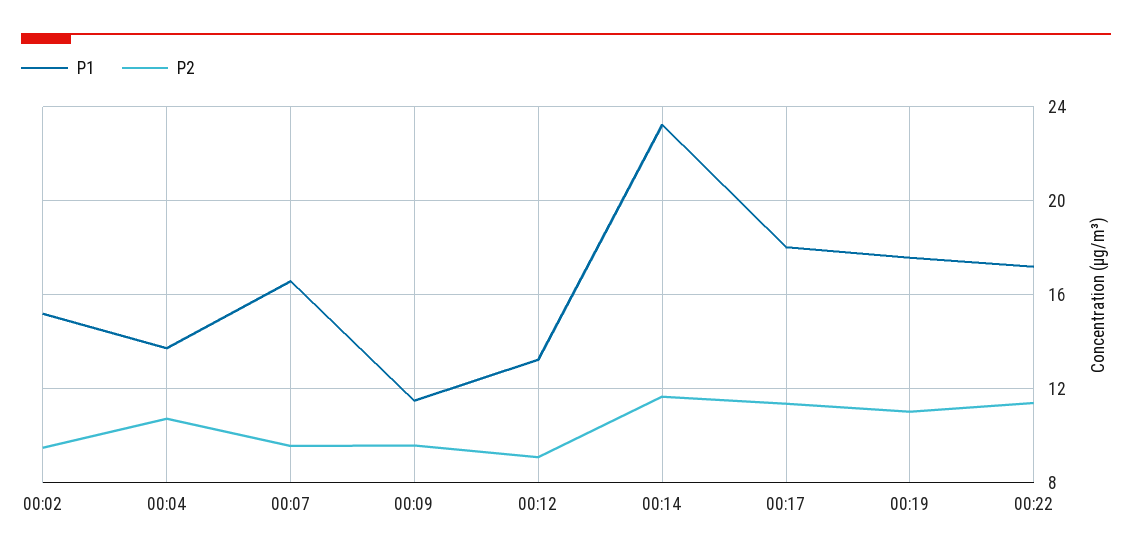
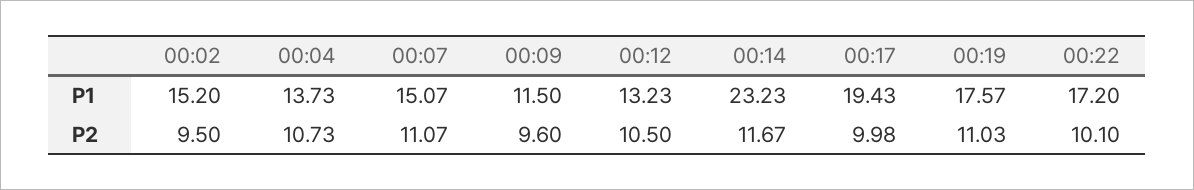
P1, 00:07: 16.5 -> 15.07
P2, 00:07: 9.5 -> 11.07
P2, 00:12: 9 -> 10.5
P1, 00:17: 18 -> 19.43
P2, 00:17: 11.5 -> 9.98
P2, 00:22: 11.5 -> 10.1

